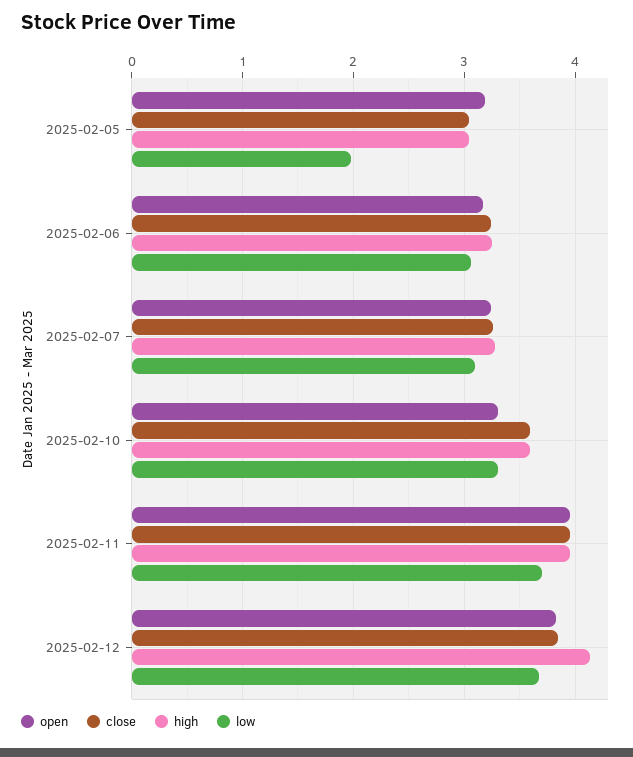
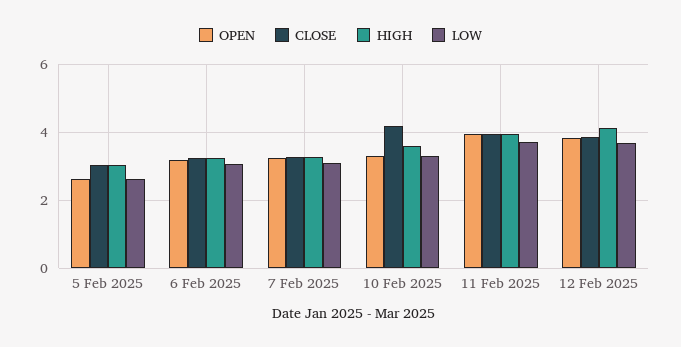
open, 2025-02-05: 3.2 -> 2.6
low, 2025-02-05: 2 -> 2.6
close, 2025-02-10: 3.6 -> 4.2

